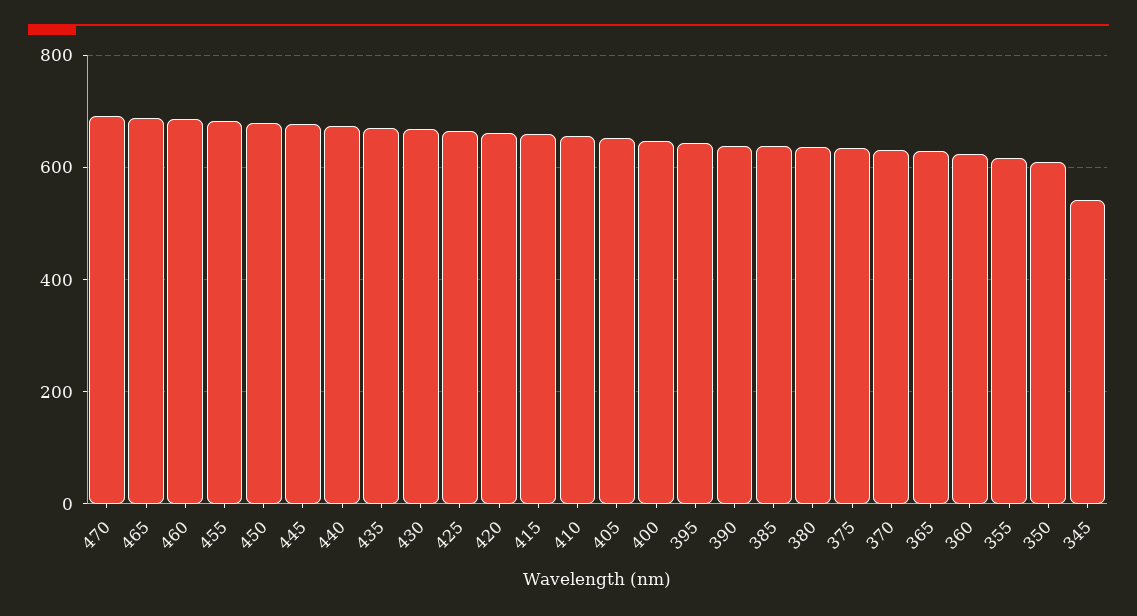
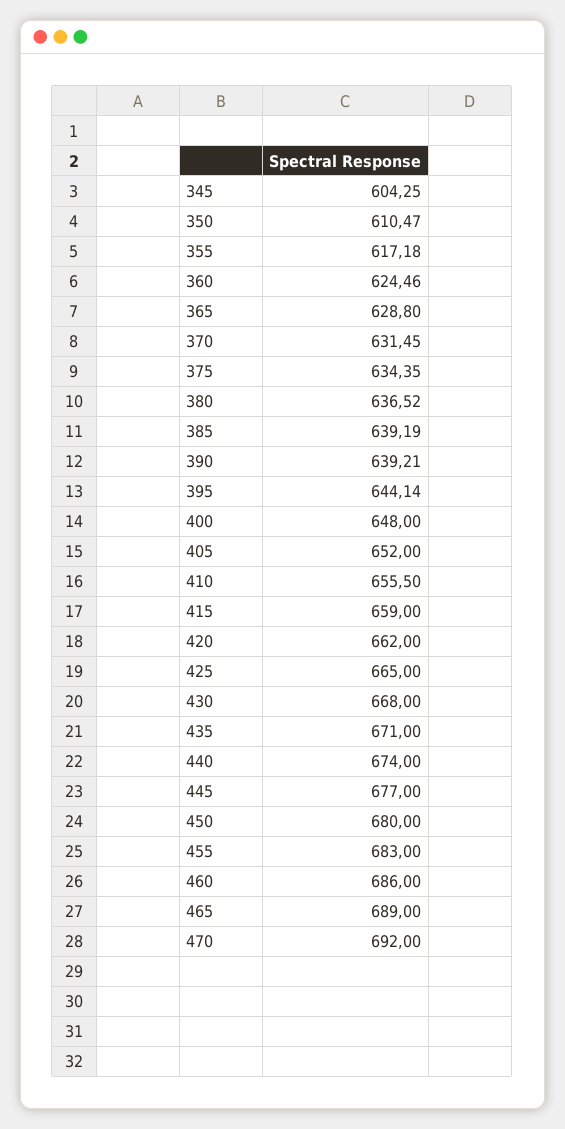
345: 540 -> 604.25

